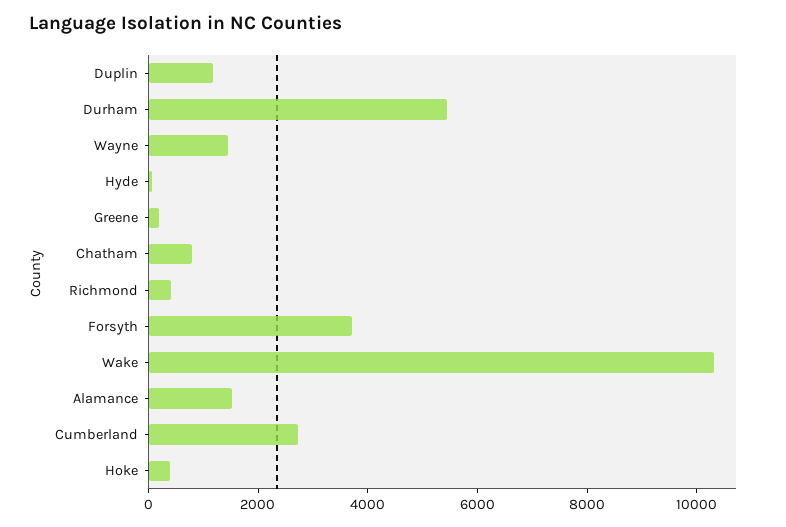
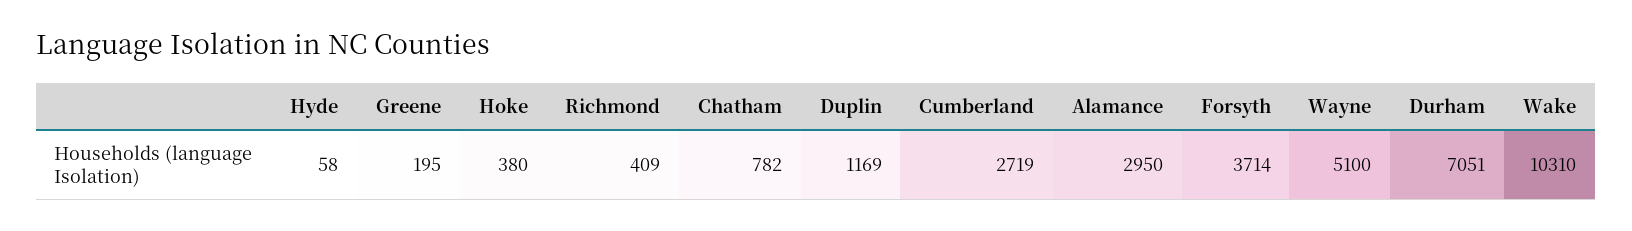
Durham: 5500 -> 7051
Wayne: 1500 -> 5100
Alamance: 1500 -> 2950

